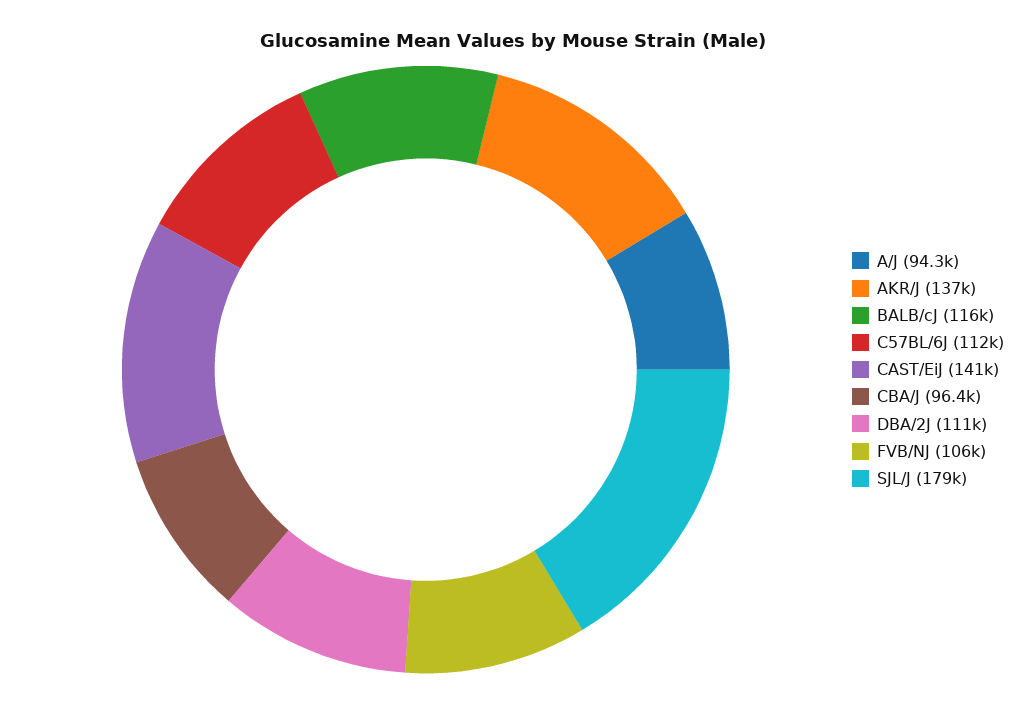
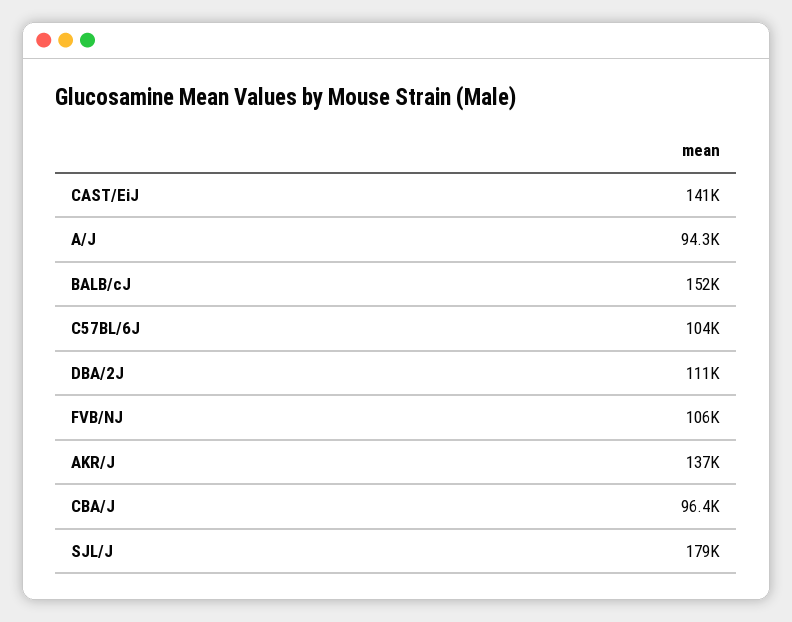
BALB/cJ: 116000 -> 152000
C57BL/6J: 112000 -> 104000

